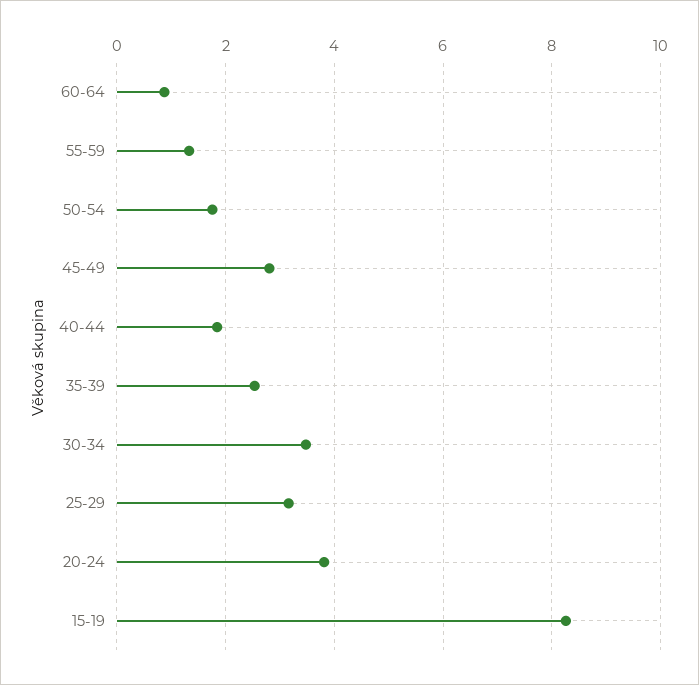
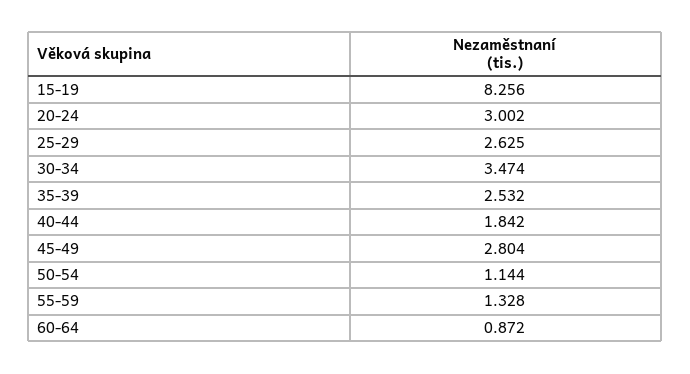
50-54: 1.8 -> 1.144
25-29: 3.2 -> 2.625
20-24: 3.8 -> 3.002

